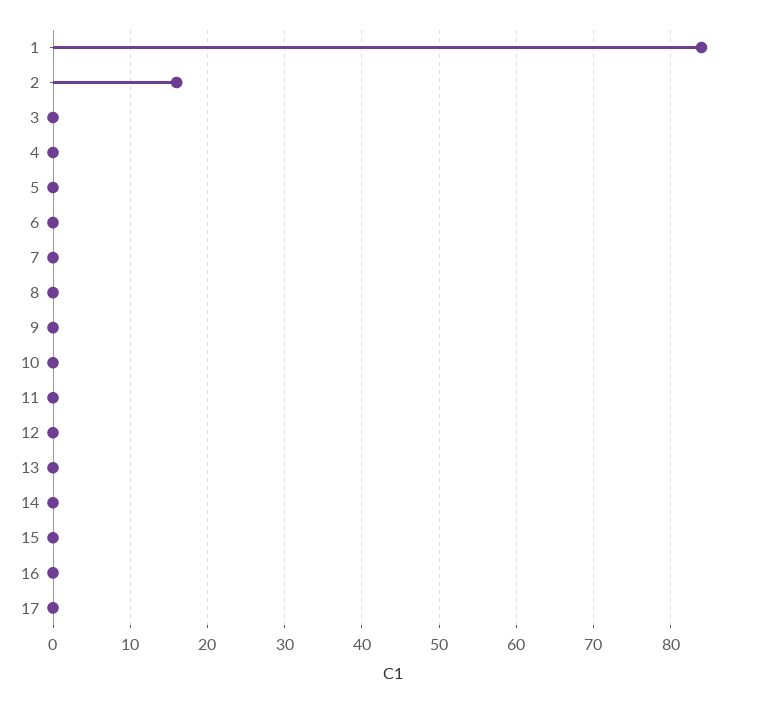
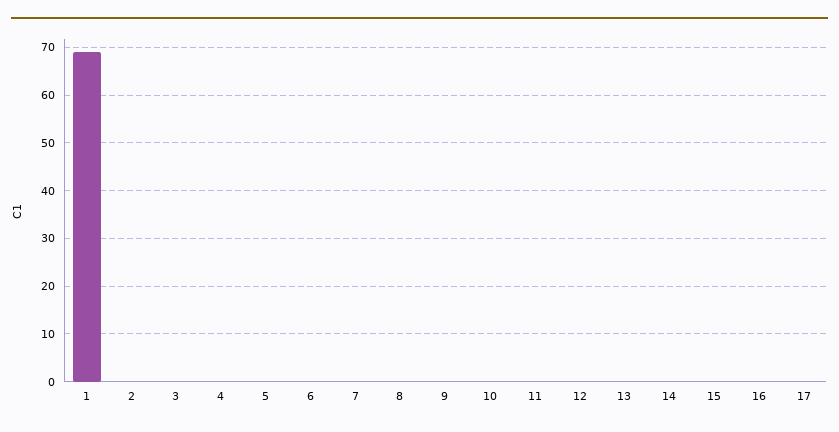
1: 84 -> 70
2: 16 -> 0

